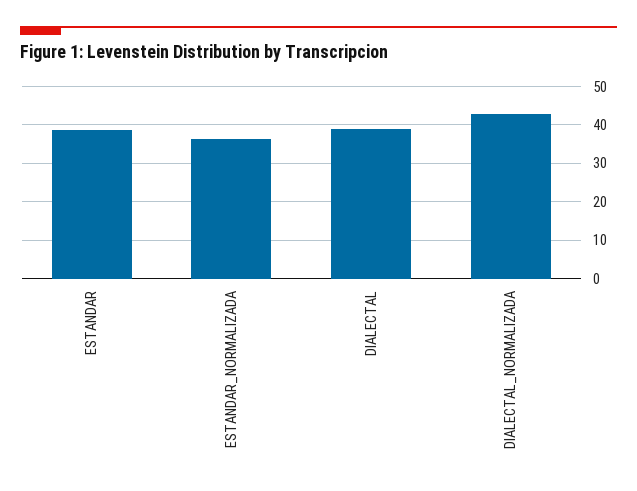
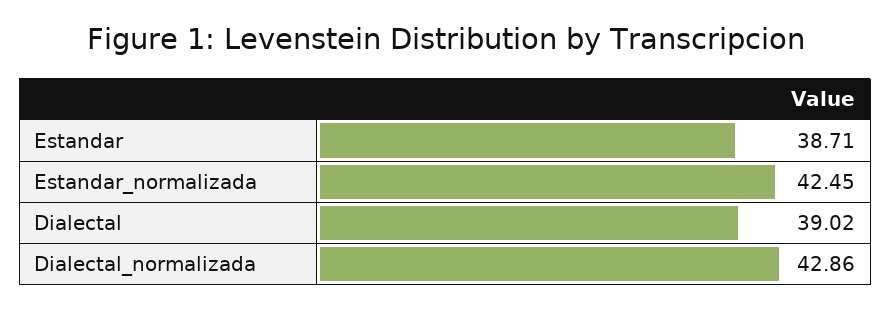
ESTANDAR_NORMALIZADA: 36 -> 42.45

